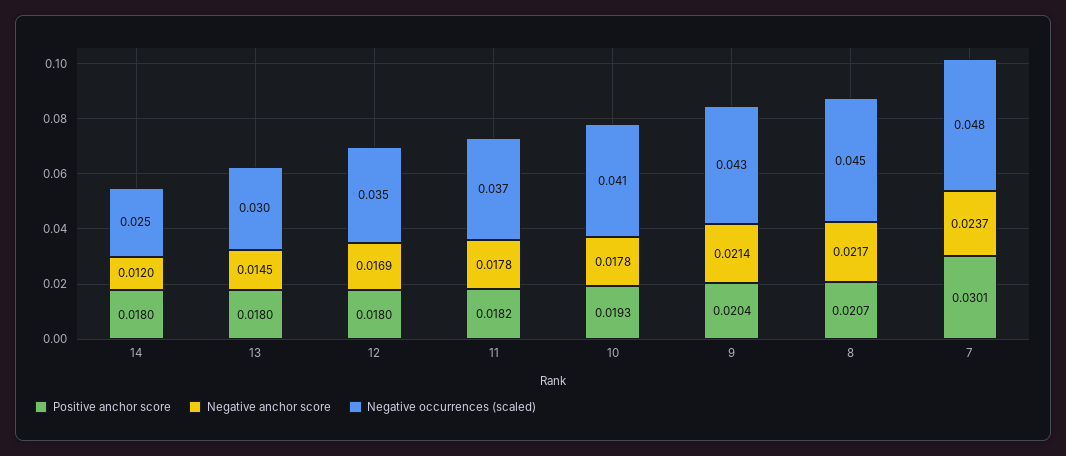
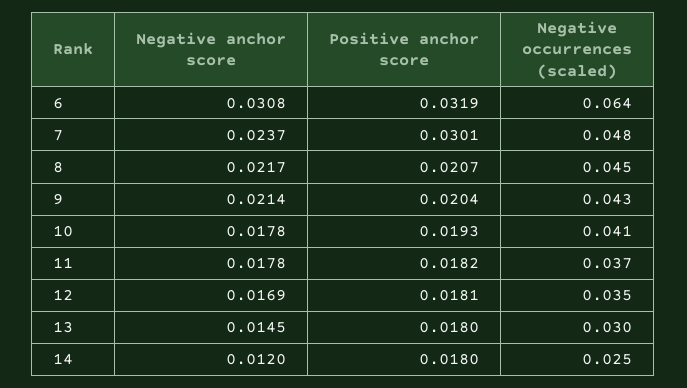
Positive anchor score, 12: 0.018 -> 0.0181
Negative anchor score, 6: none -> 0.0308
Positive anchor score, 6: none -> 0.0319
Negative occurrences (scaled), 6: none -> 0.064

